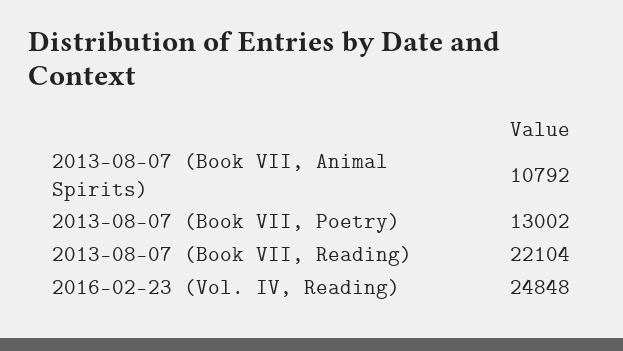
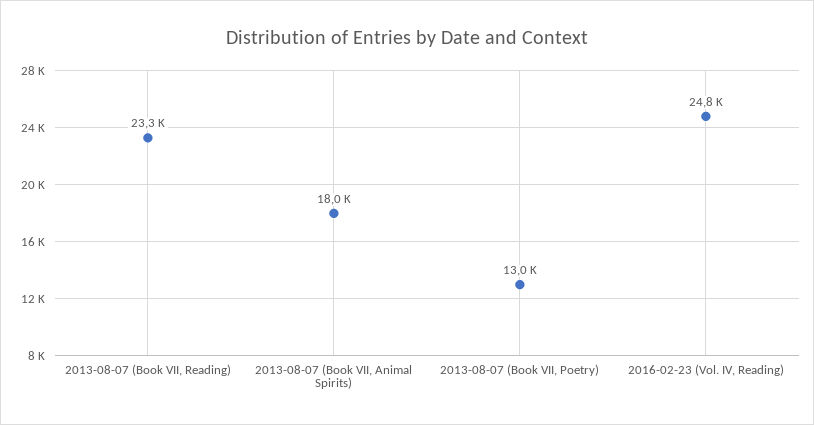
2013-08-07 (Book VII, Animal Spirits): 10792 -> 18000
2013-08-07 (Book VII, Reading): 22104 -> 23300

